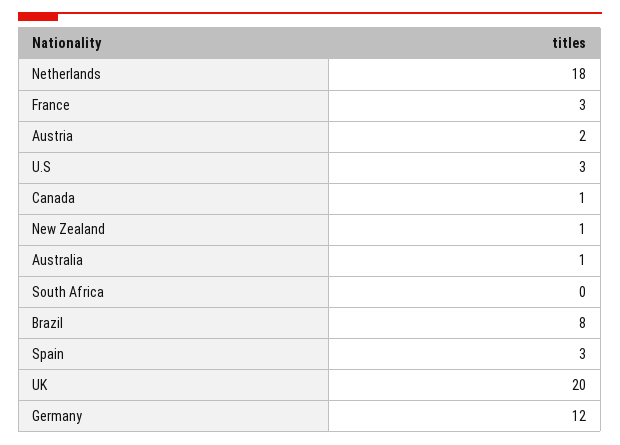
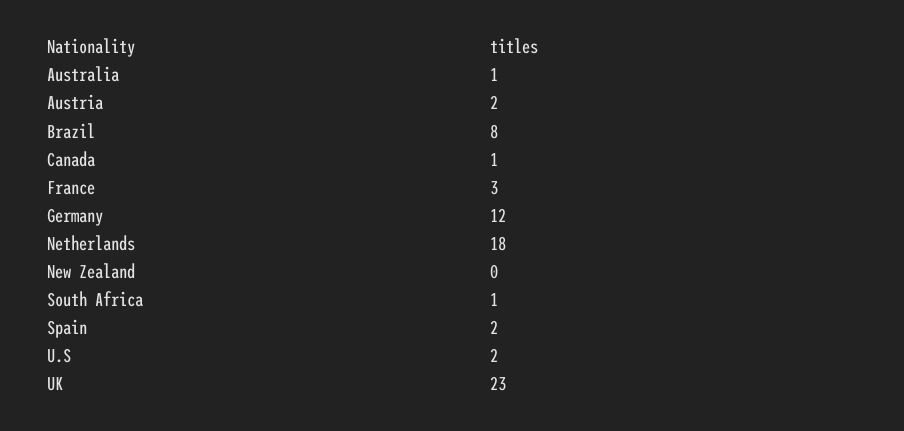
U.S: 3 -> 2
New Zealand: 1 -> 0
South Africa: 0 -> 1
Spain: 3 -> 2
UK: 20 -> 23

